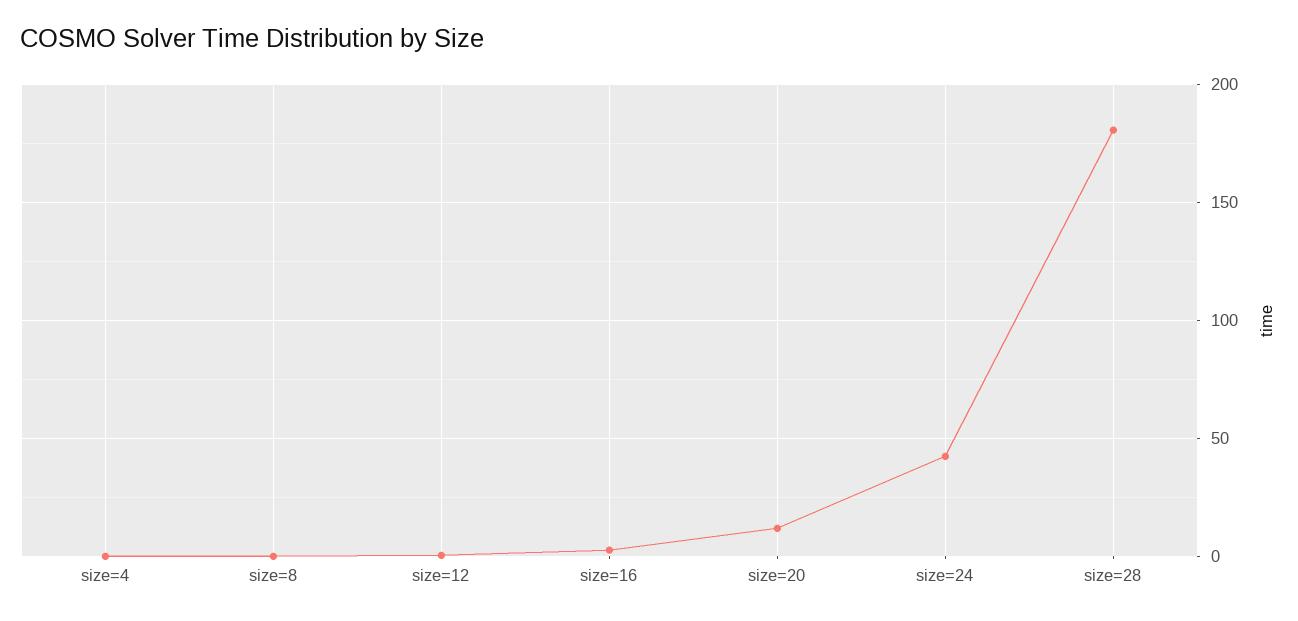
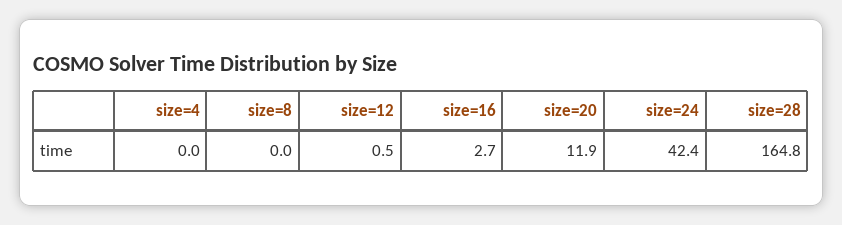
size=28: 180 -> 164.8

